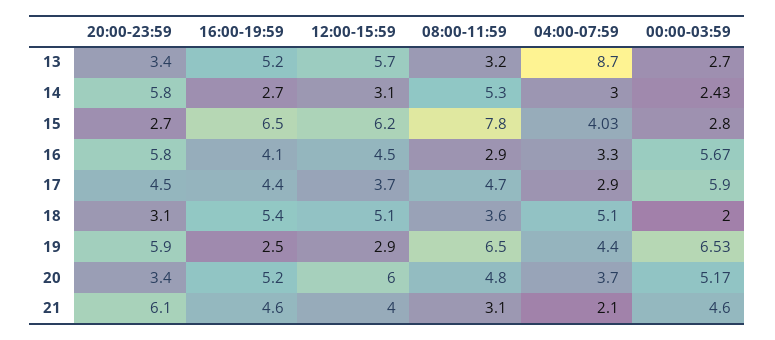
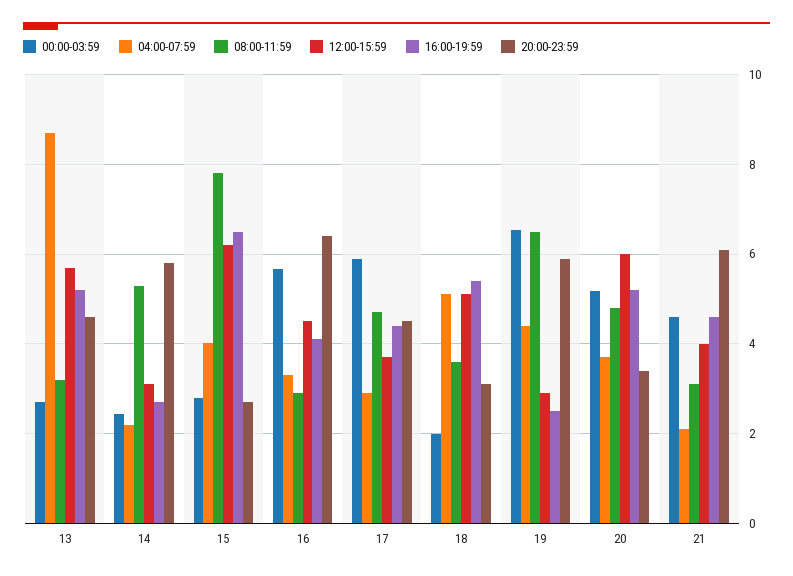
20:00-23:59, 13: 3.4 -> 4.6
04:00-07:59, 14: 3 -> 2.2
20:00-23:59, 16: 5.8 -> 6.4

